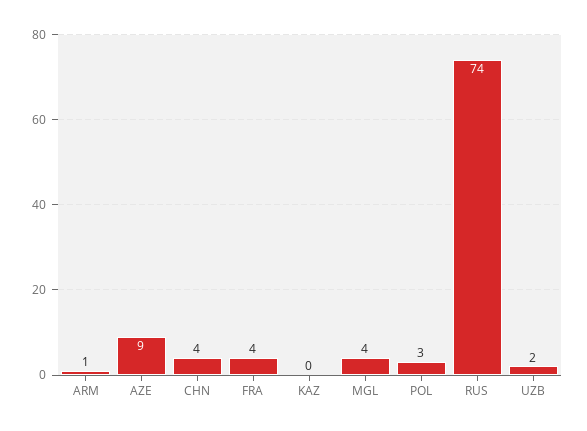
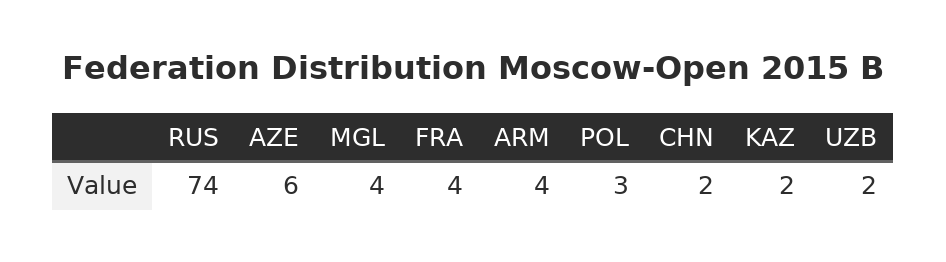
ARM: 1 -> 4
AZE: 9 -> 6
CHN: 4 -> 2
KAZ: 0 -> 2

